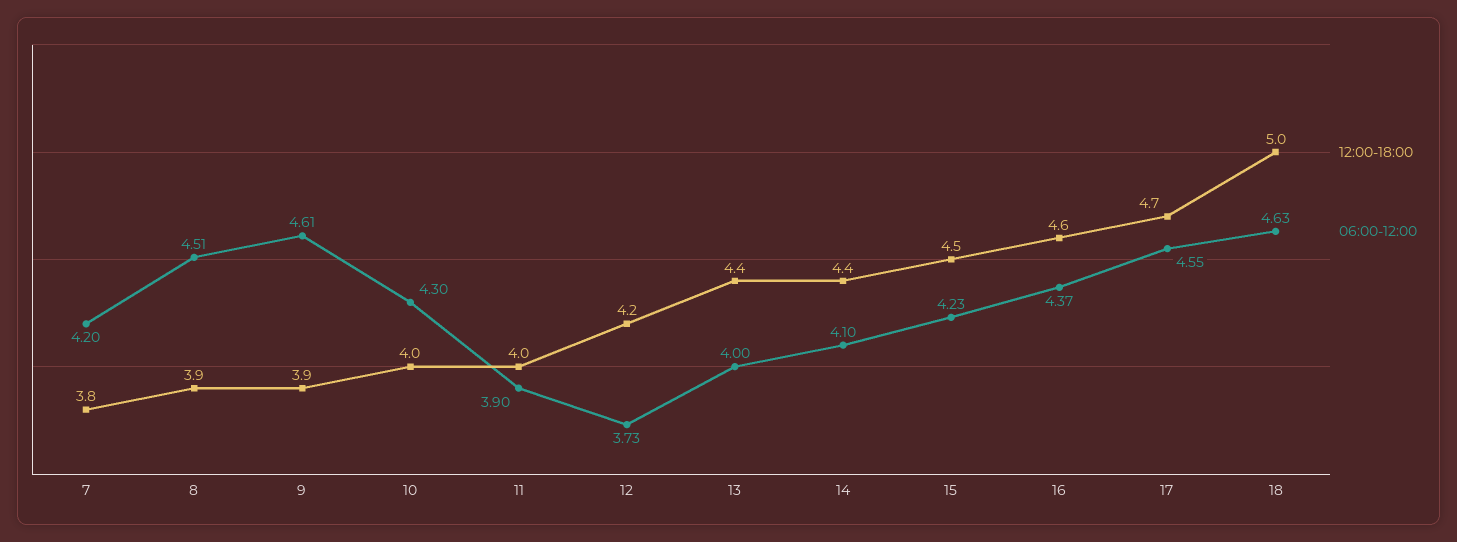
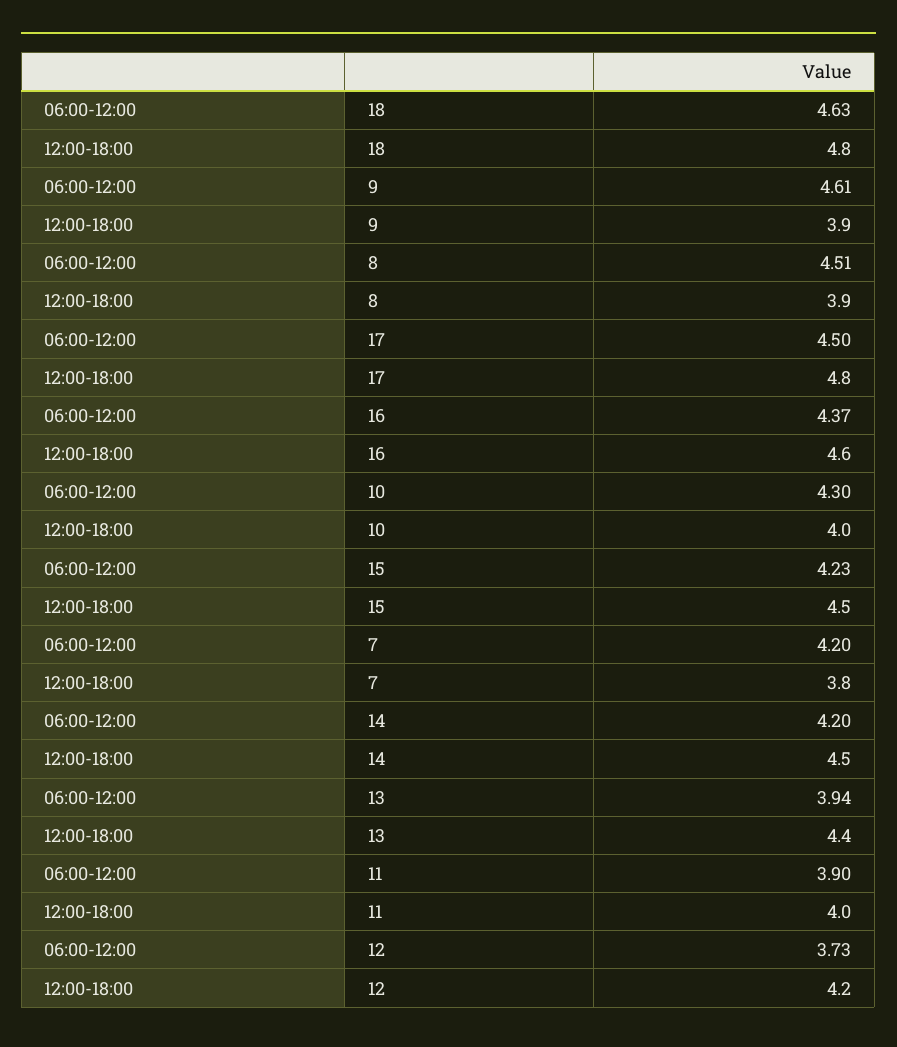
06:00-12:00, 13: 4 -> 3.94
12:00-18:00, 14: 4.4 -> 4.5
06:00-12:00, 14: 4.1 -> 4.2
12:00-18:00, 17: 4.7 -> 4.8
06:00-12:00, 17: 4.55 -> 4.5
12:00-18:00, 18: 5 -> 4.8

